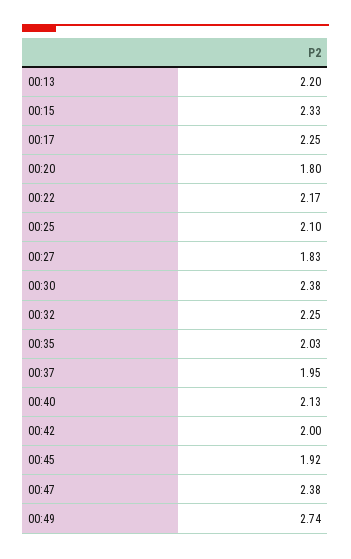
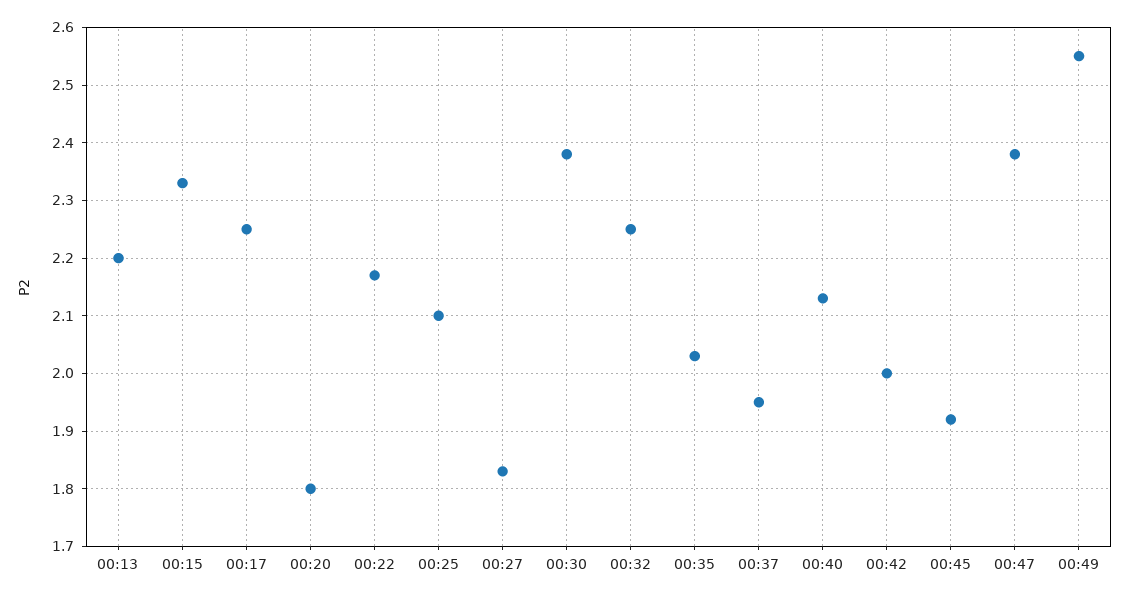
00:49: 2.74 -> 2.55

